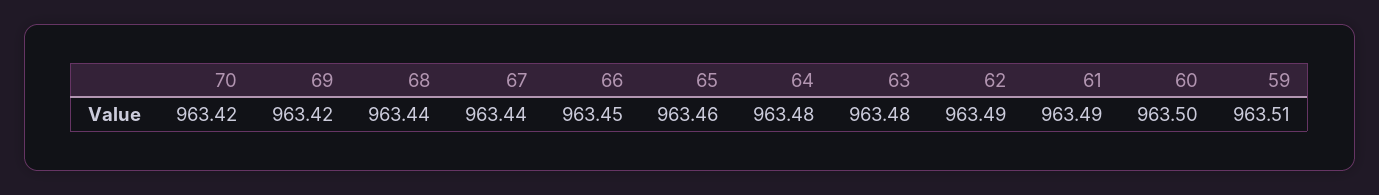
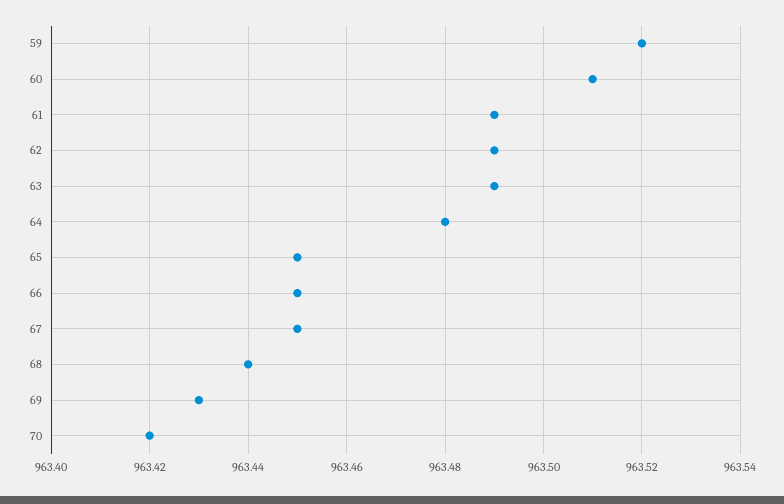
69: 963.42 -> 963.43
67: 963.44 -> 963.45
65: 963.46 -> 963.45
63: 963.48 -> 963.49
60: 963.5 -> 963.51
59: 963.51 -> 963.52

